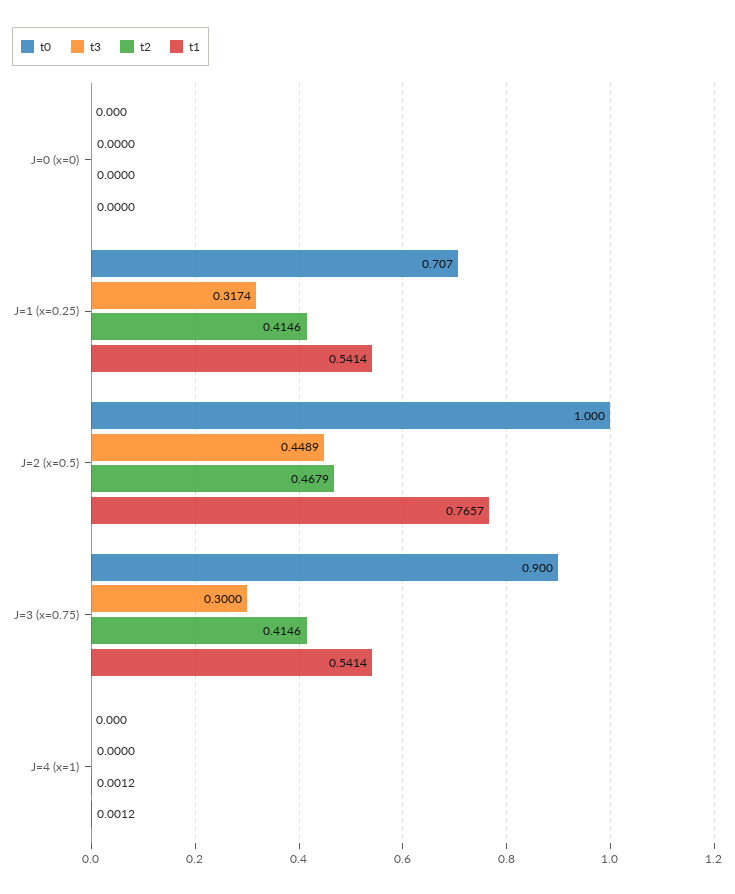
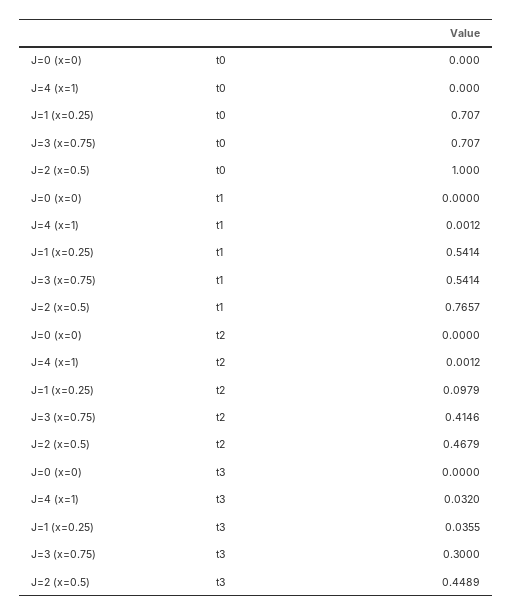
t3, J=1 (x=0.25): 0.3174 -> 0.0355
t2, J=1 (x=0.25): 0.4146 -> 0.0979
t0, J=3 (x=0.75): 0.9 -> 0.707
t3, J=4 (x=1): 0 -> 0.032

